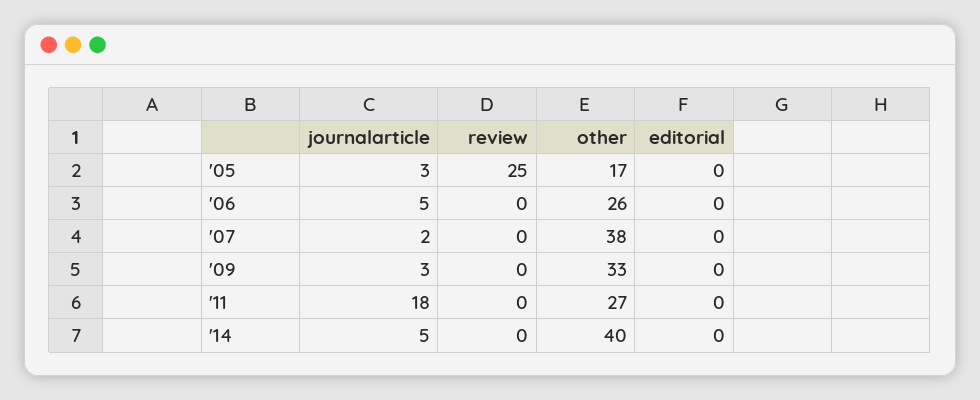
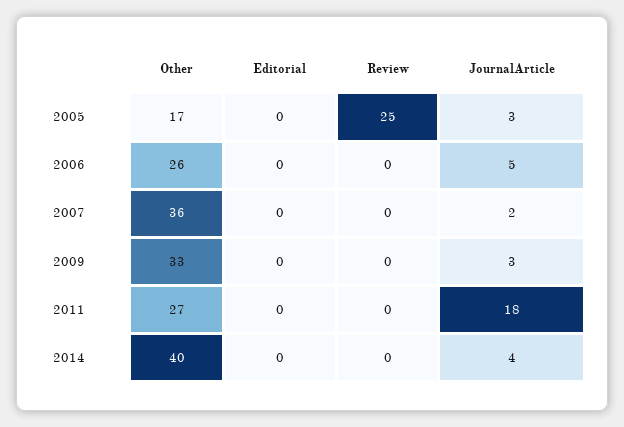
other, '07: 38 -> 36
journalarticle, '14: 5 -> 4

